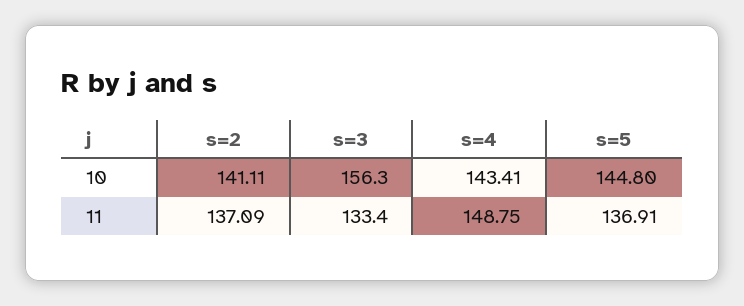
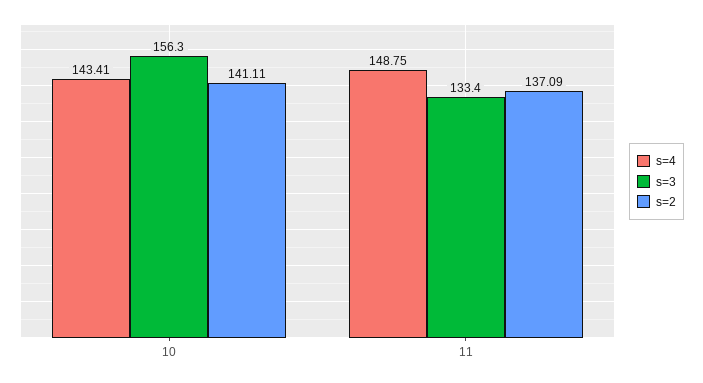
s=5, 10: 144.8 -> none
s=5, 11: 136.91 -> none

